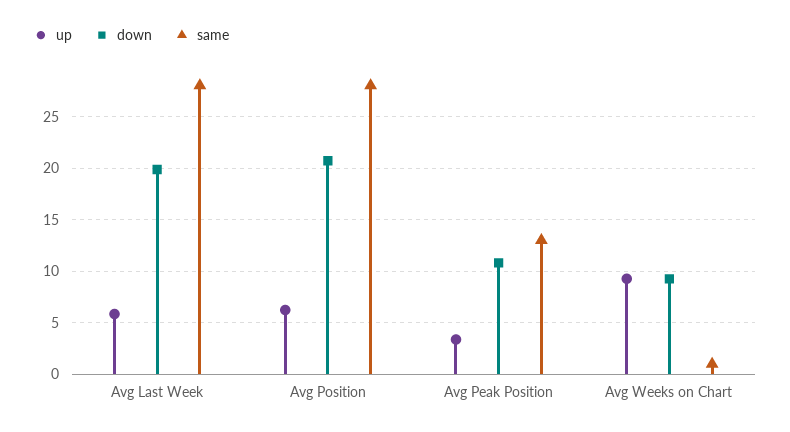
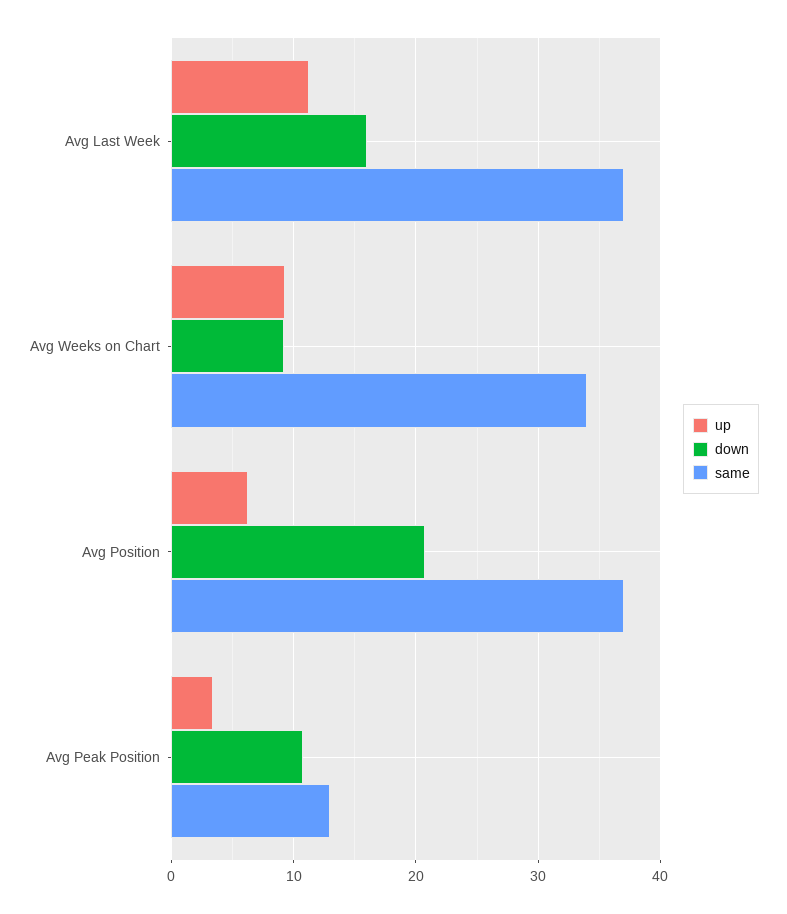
up, Avg Last Week: 6 -> 11
down, Avg Last Week: 20 -> 16
same, Avg Last Week: 28 -> 37
same, Avg Position: 28 -> 37
same, Avg Weeks on Chart: 1 -> 34

